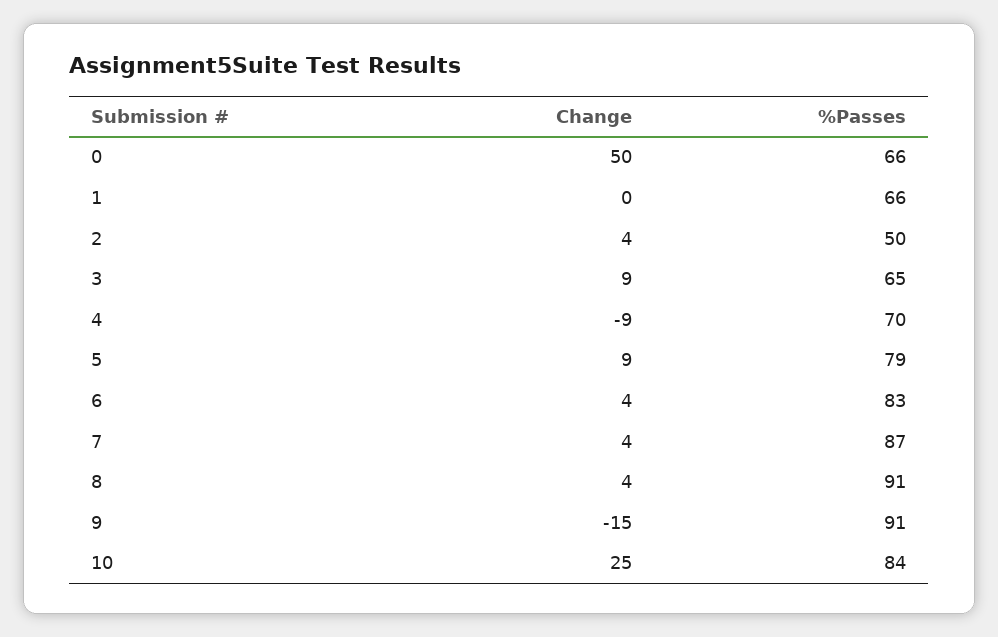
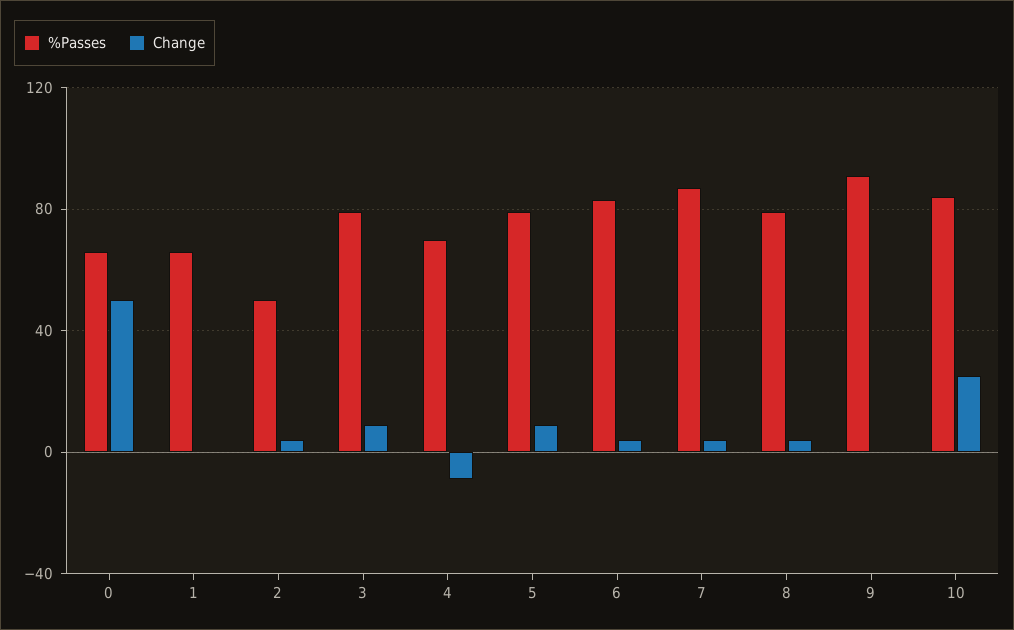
%Passes, 3: 65 -> 80
%Passes, 8: 91 -> 80
Change, 9: -15 -> 0

